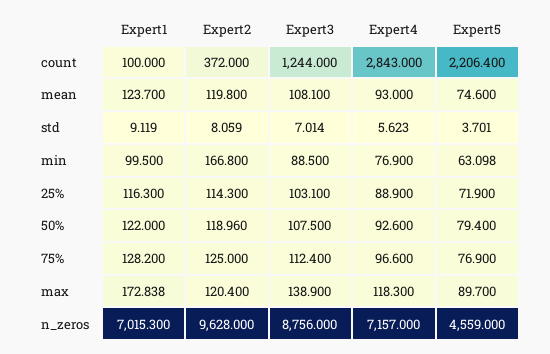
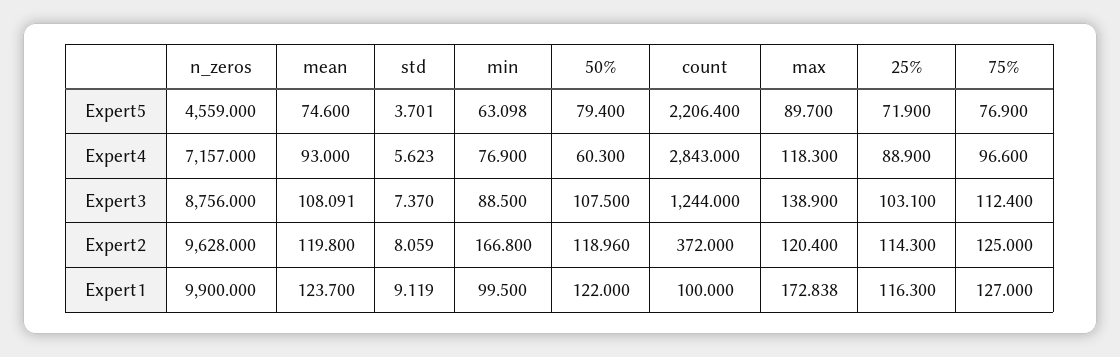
Expert3, mean: 108.1 -> 108.091
Expert3, std: 7.014 -> 7.37
Expert4, 50%: 92.6 -> 60.3
Expert1, 75%: 128.2 -> 127
Expert1, n_zeros: 7015.3 -> 9900

